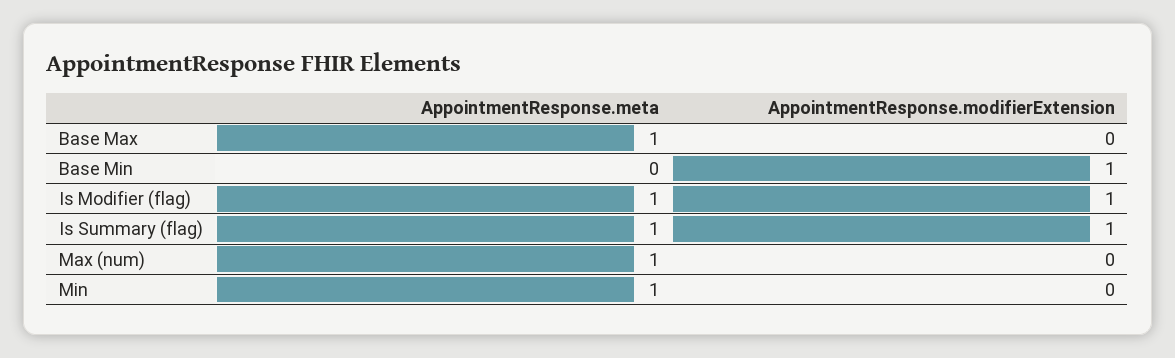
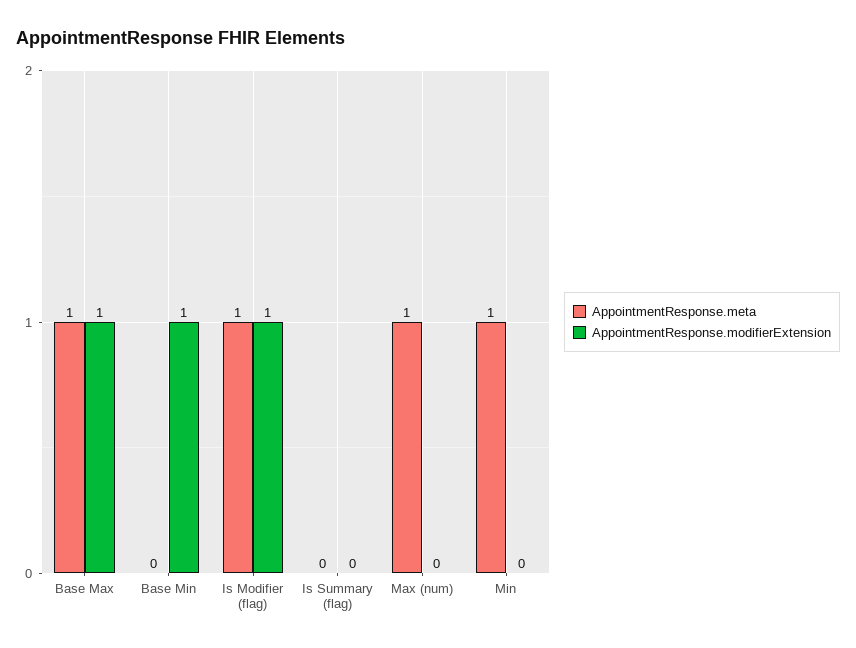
AppointmentResponse.modifierExtension, Base Max: 0 -> 1
AppointmentResponse.meta, Is Summary (flag): 1 -> 0
AppointmentResponse.modifierExtension, Is Summary (flag): 1 -> 0

